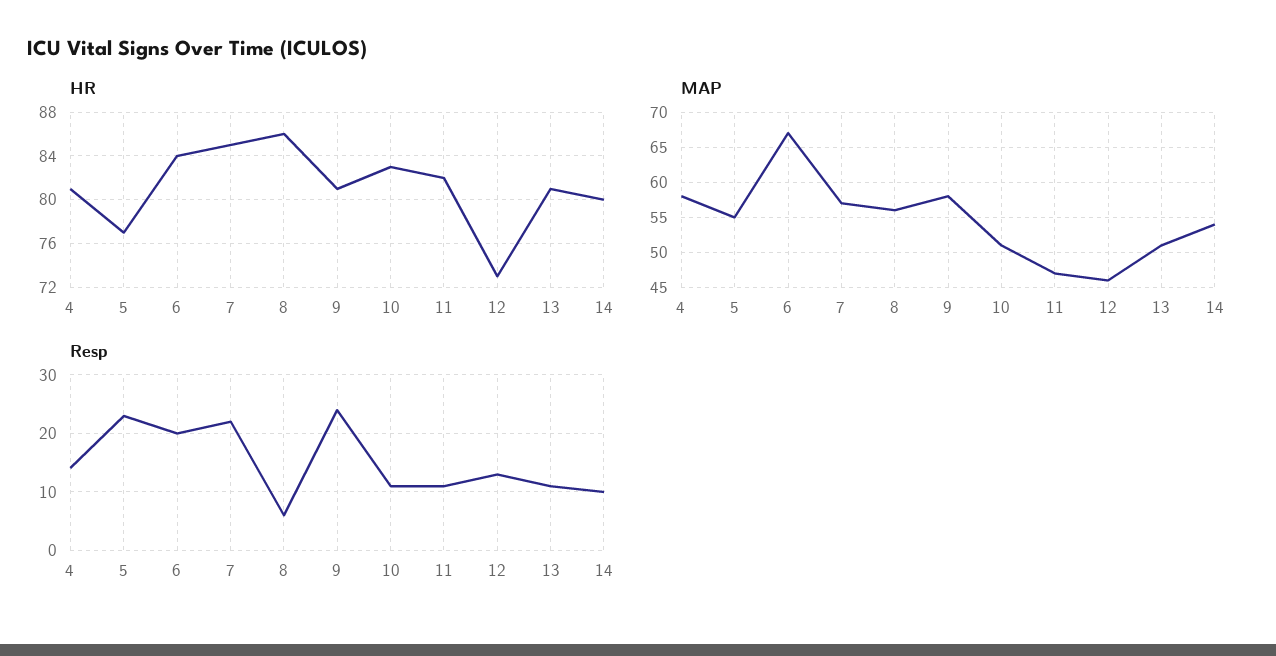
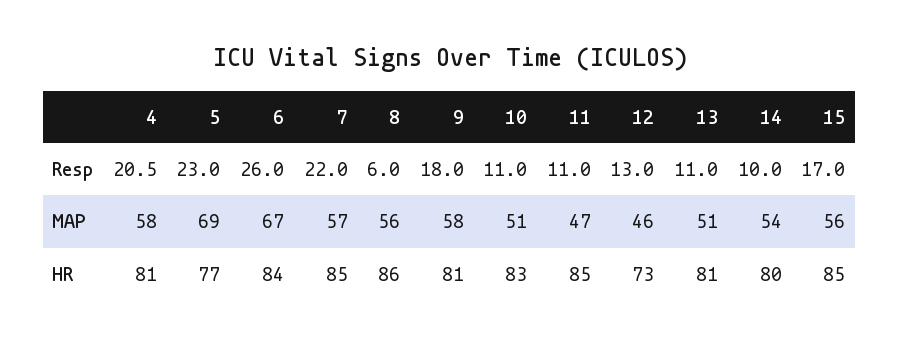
HR, 11: 82 -> 85
MAP, 5: 55 -> 69
Resp, 4: 14 -> 20.5
Resp, 6: 20 -> 26
Resp, 9: 24 -> 18
Resp, 15: none -> 17
MAP, 15: none -> 56
HR, 15: none -> 85

